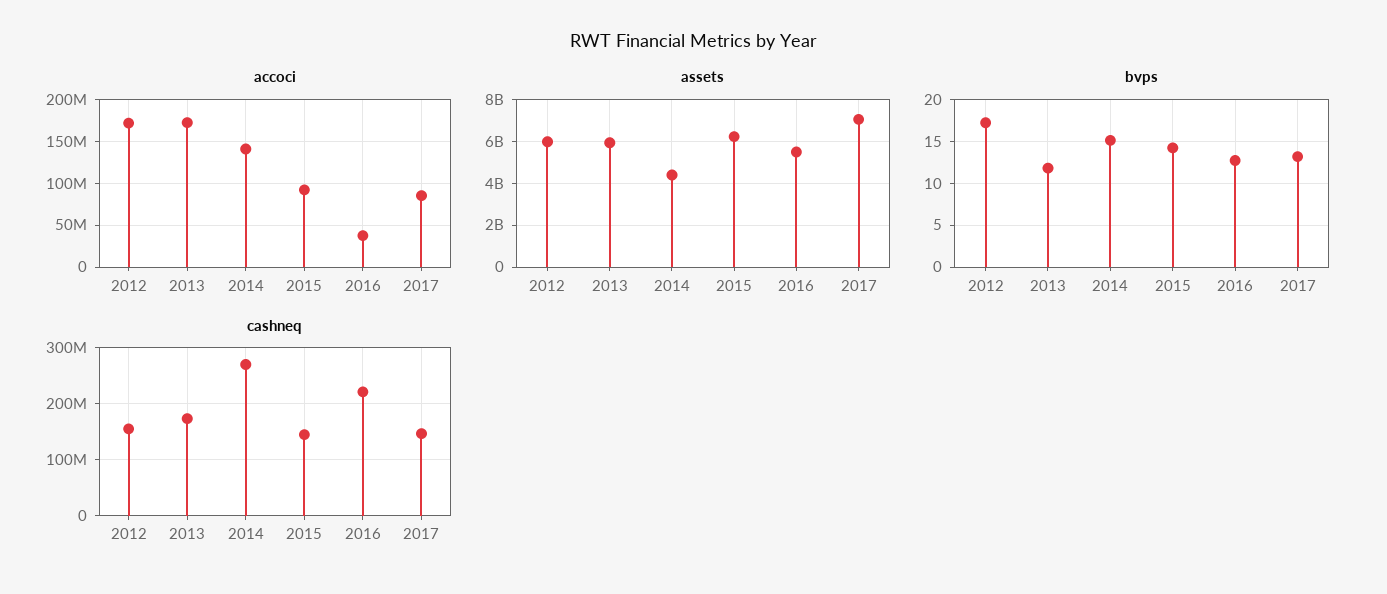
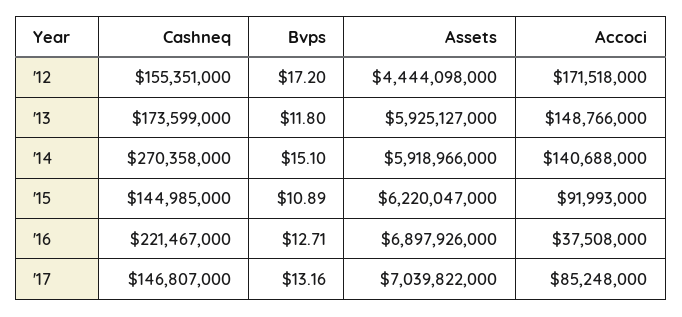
accoci, 2013: 170000000 -> 148766000
assets, 2012: 6000000000 -> 4444098000
assets, 2014: 4500000000 -> 5918966000
assets, 2016: 5500000000 -> 6897926000
bvps, 2015: 14 -> 10.89

